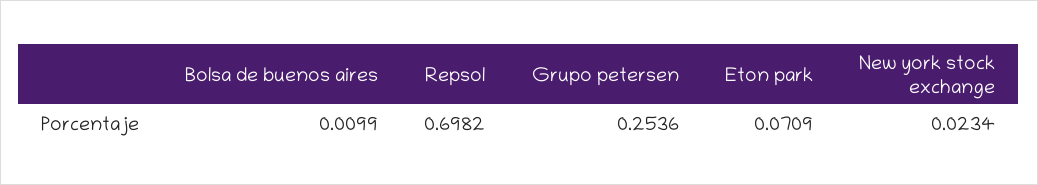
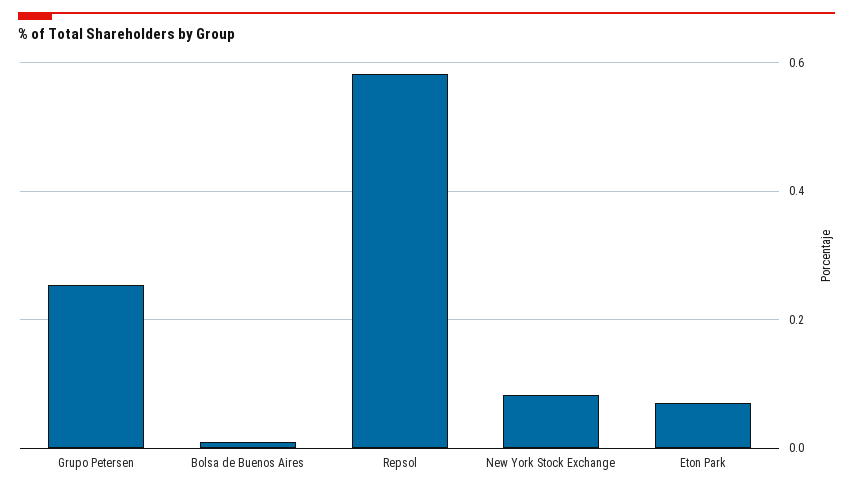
Repsol: 0.6982 -> 0.58
New york stock exchange: 0.0234 -> 0.08

